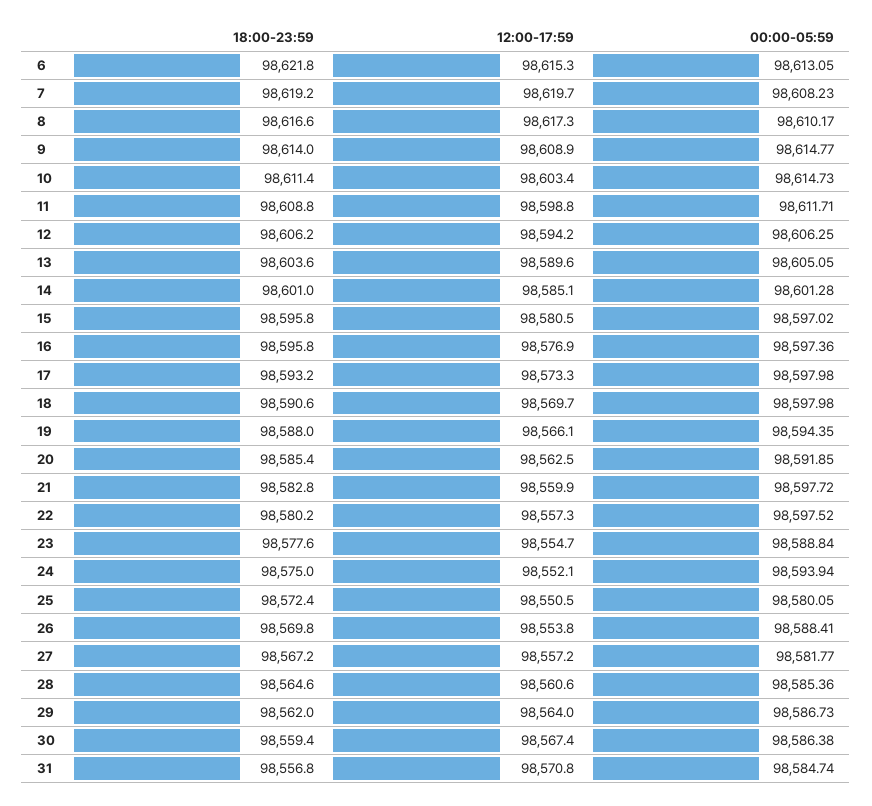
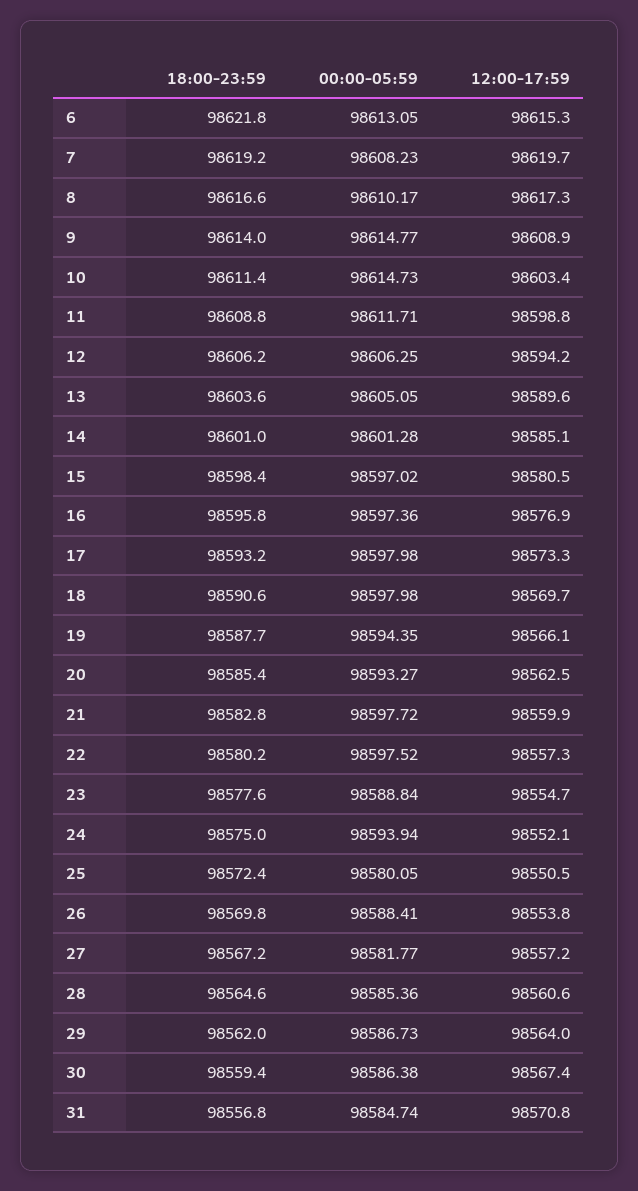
18:00-23:59, 15: 98595.8 -> 98598.4
18:00-23:59, 19: 98588 -> 98587.7
00:00-05:59, 20: 98591.85 -> 98593.27

